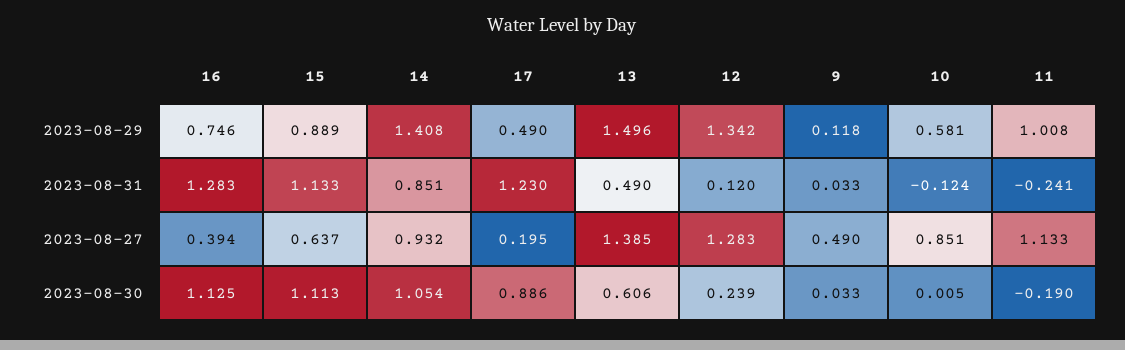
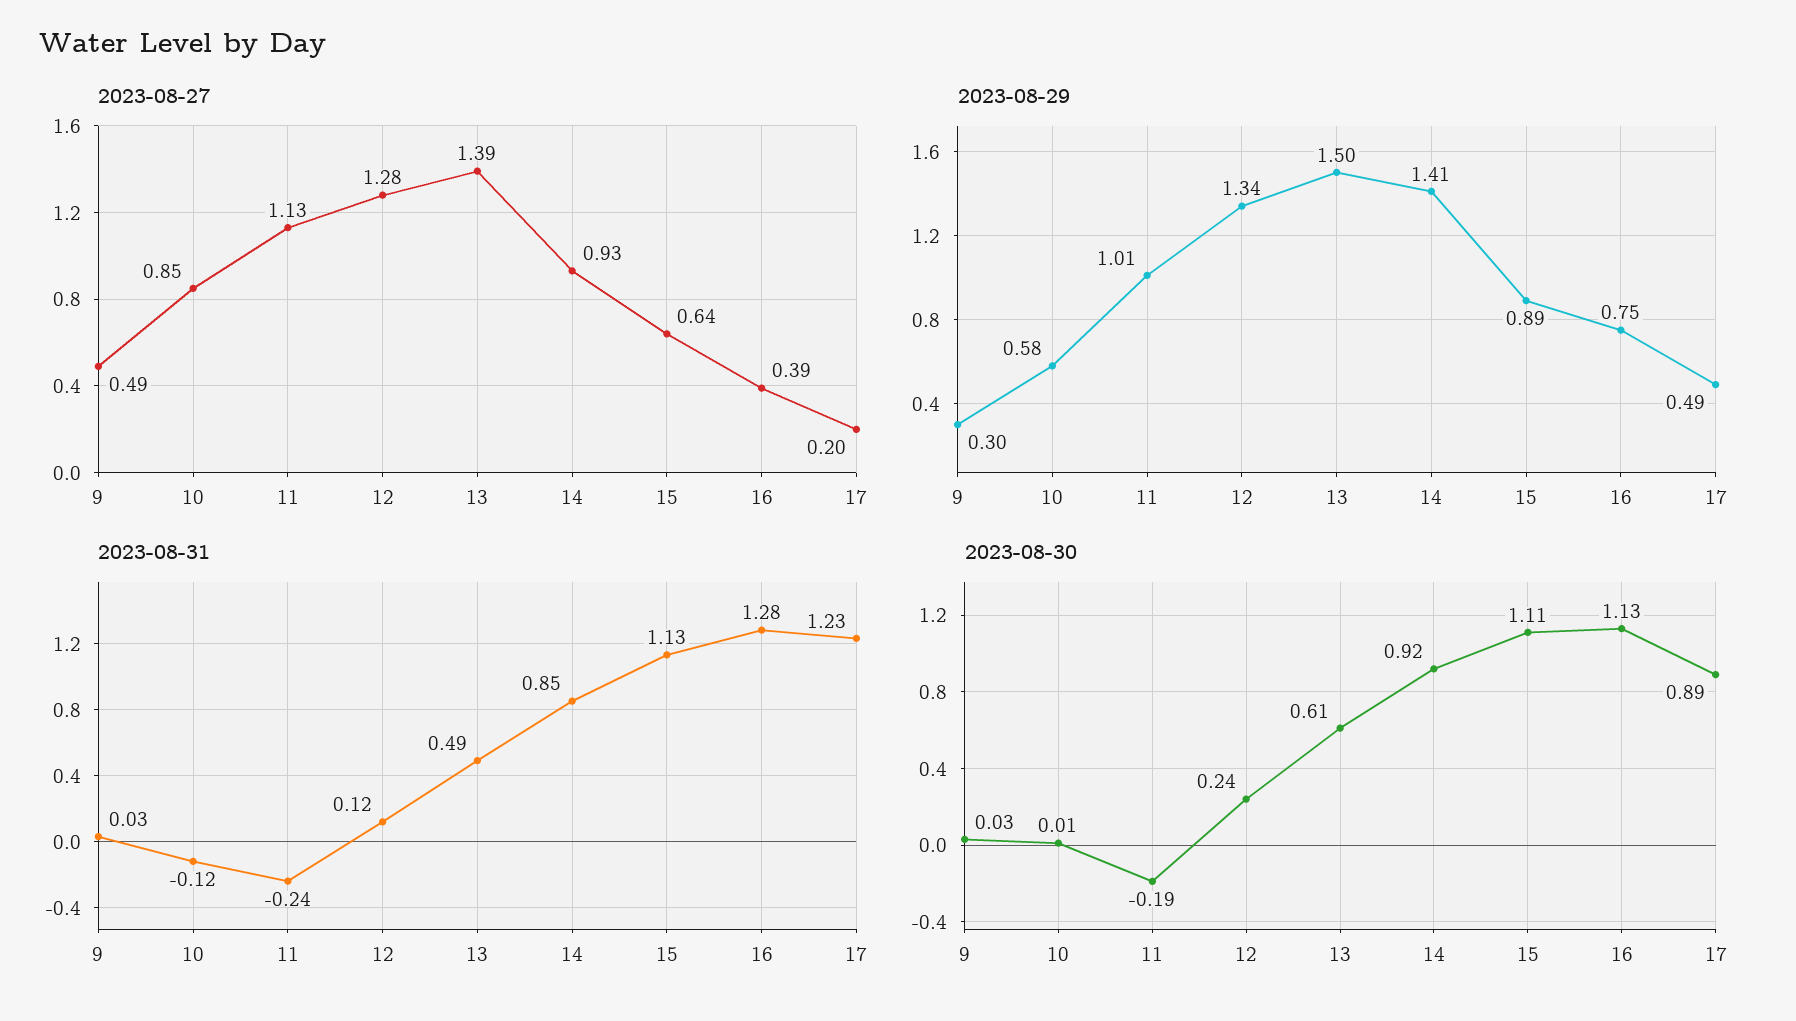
2023-08-29, 9: 0.118 -> 0.3
2023-08-30, 14: 1.054 -> 0.92

